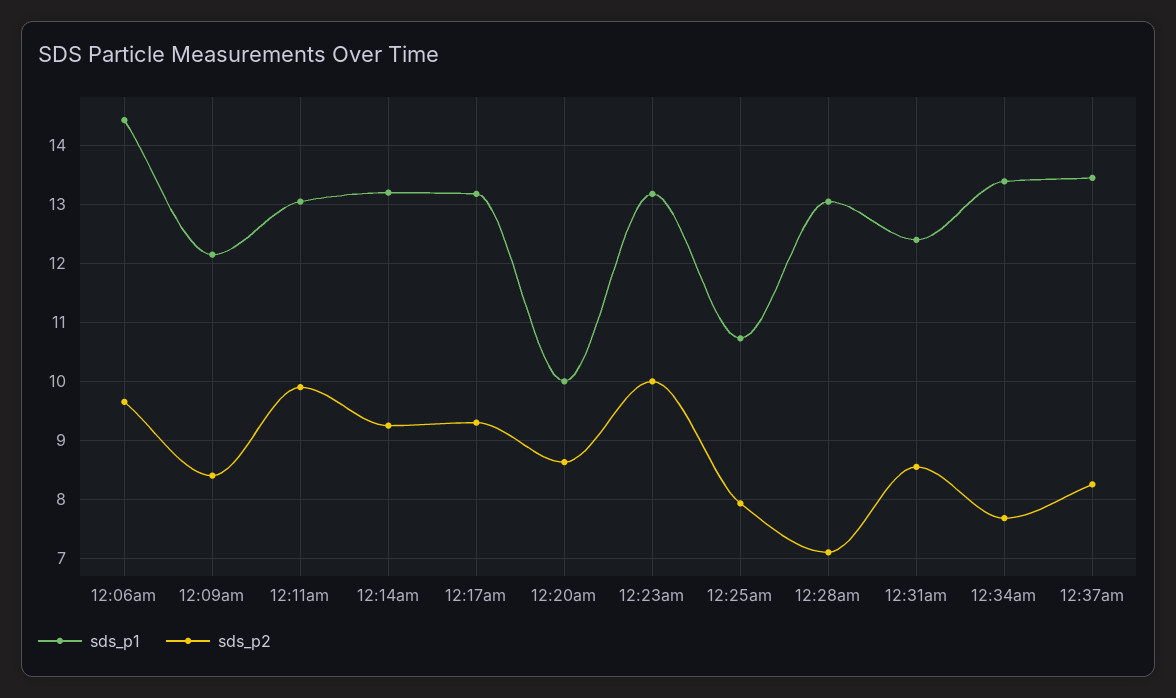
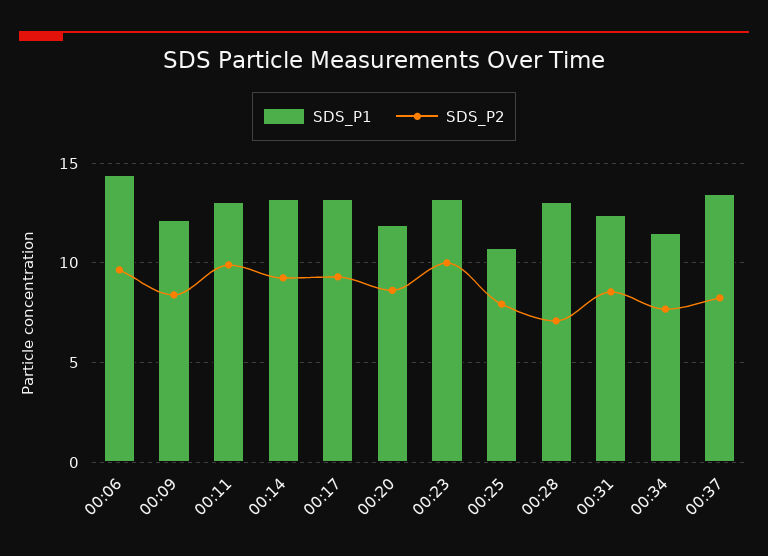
sds_p1, 12:20am: 10 -> 12
sds_p1, 12:34am: 13.4 -> 11.5

